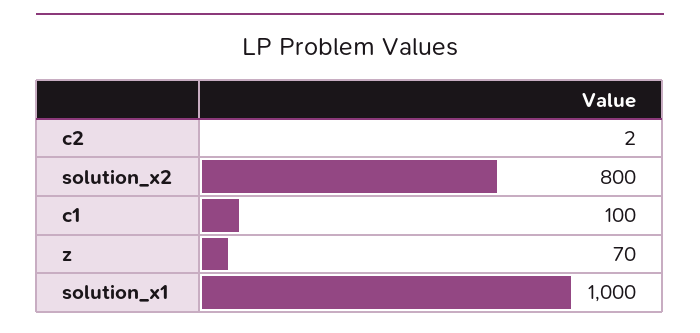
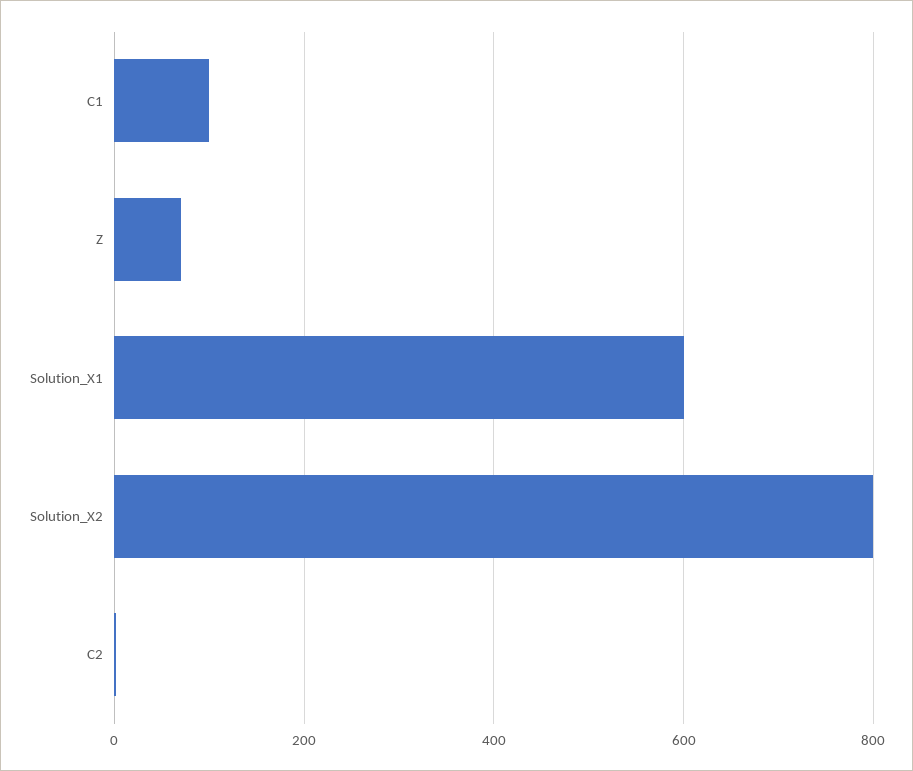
solution_x1: 1000 -> 600

